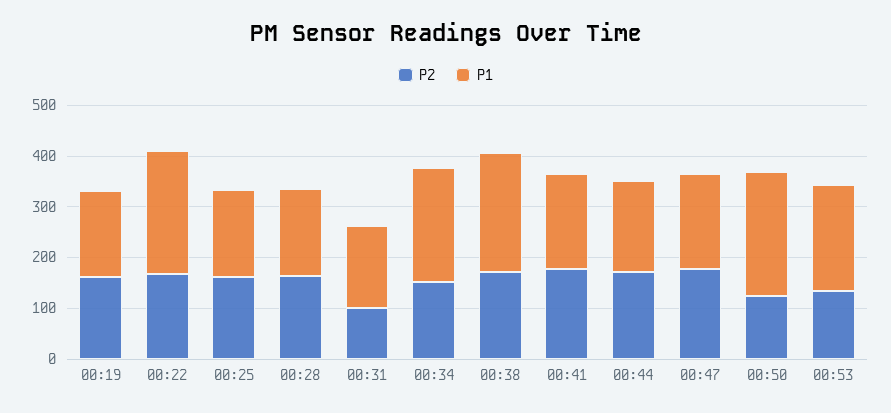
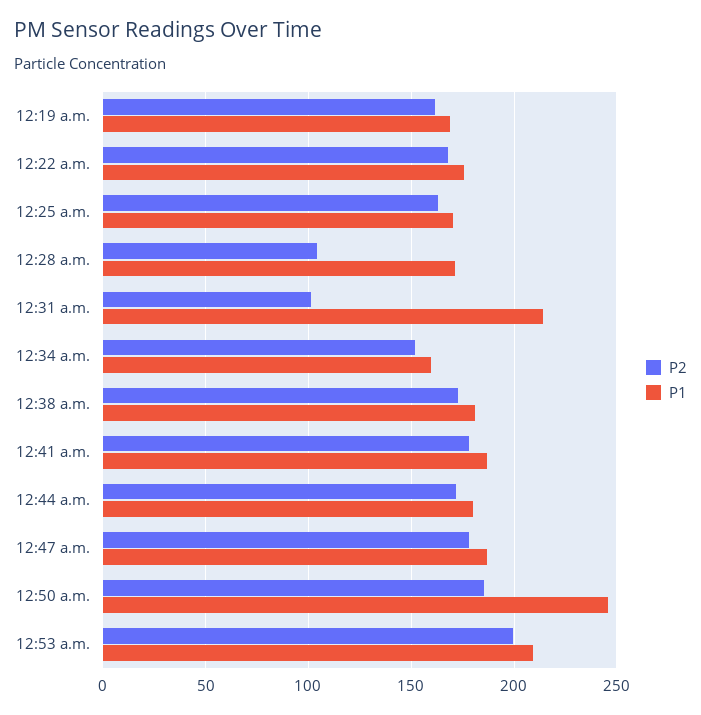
P1, 00:22: 240 -> 175
P2, 00:28: 160 -> 105
P1, 00:31: 160 -> 215
P1, 00:34: 220 -> 160
P1, 00:38: 240 -> 180
P2, 00:50: 120 -> 185
P2, 00:53: 140 -> 200

